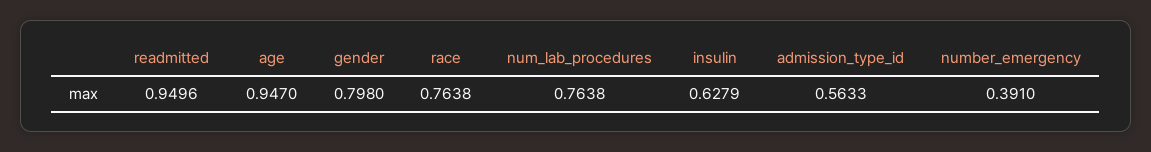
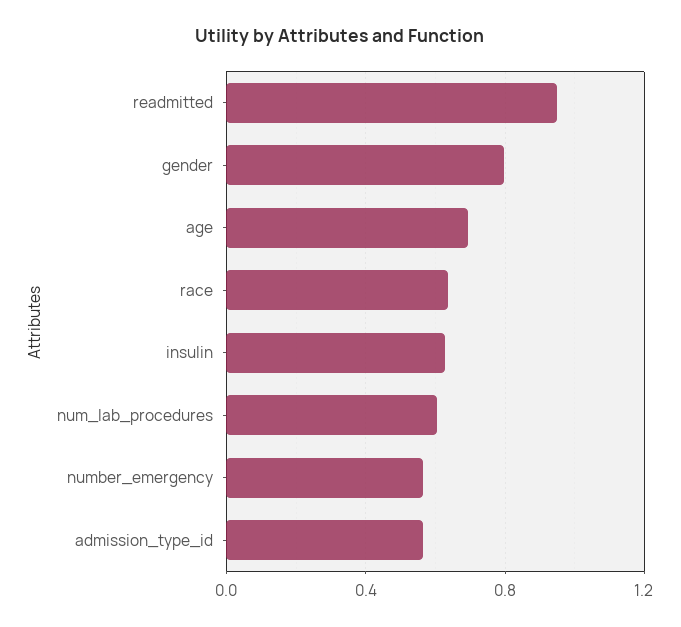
age: 0.947 -> 0.7
race: 0.7638 -> 0.65
num_lab_procedures: 0.7638 -> 0.6
number_emergency: 0.391 -> 0.55

